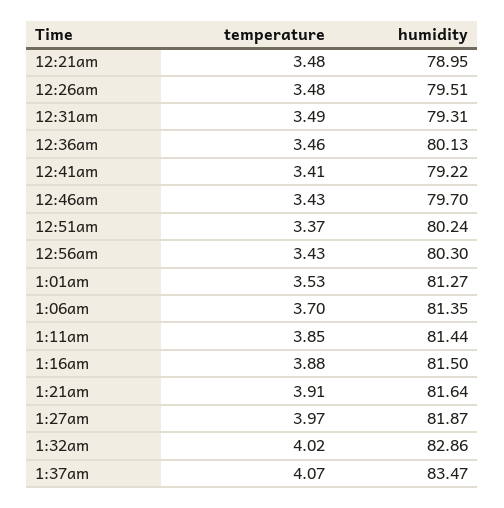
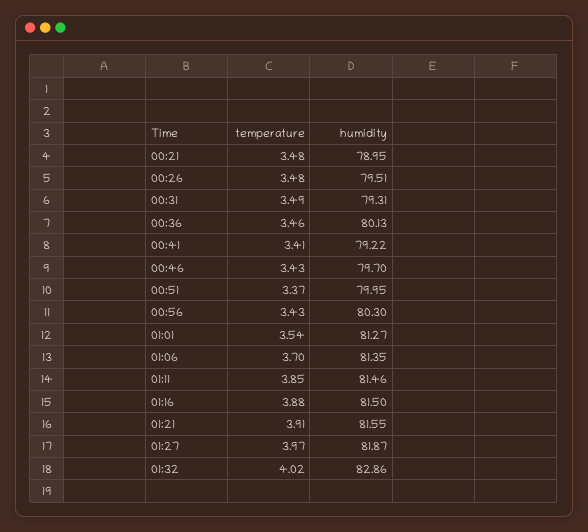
humidity, 12:51am: 80.24 -> 79.95
temperature, 1:01am: 3.53 -> 3.54
humidity, 1:11am: 81.44 -> 81.46
humidity, 1:21am: 81.64 -> 81.55
temperature, 1:37am: 4.07 -> none
humidity, 1:37am: 83.47 -> none

